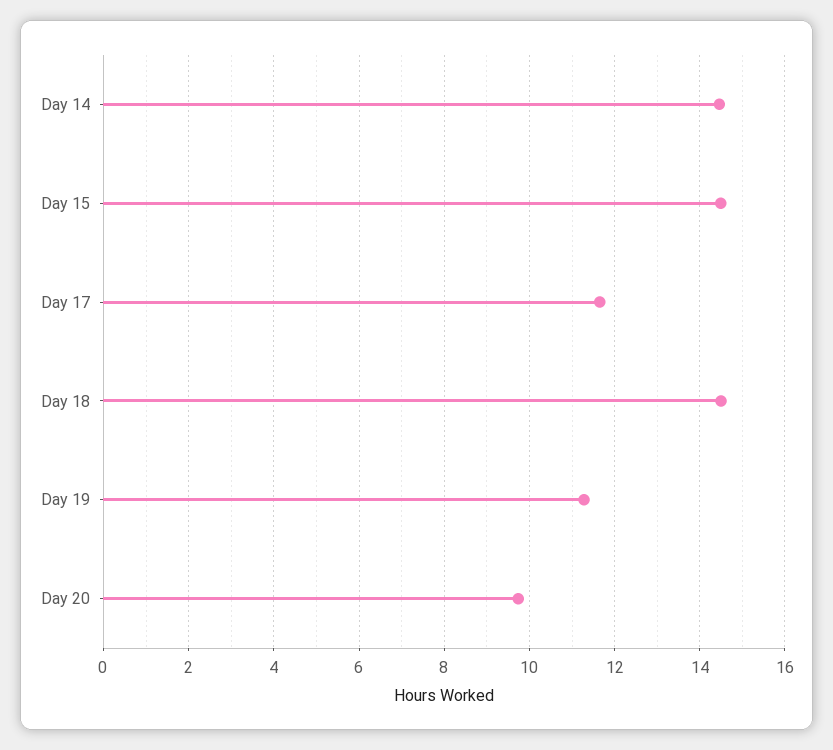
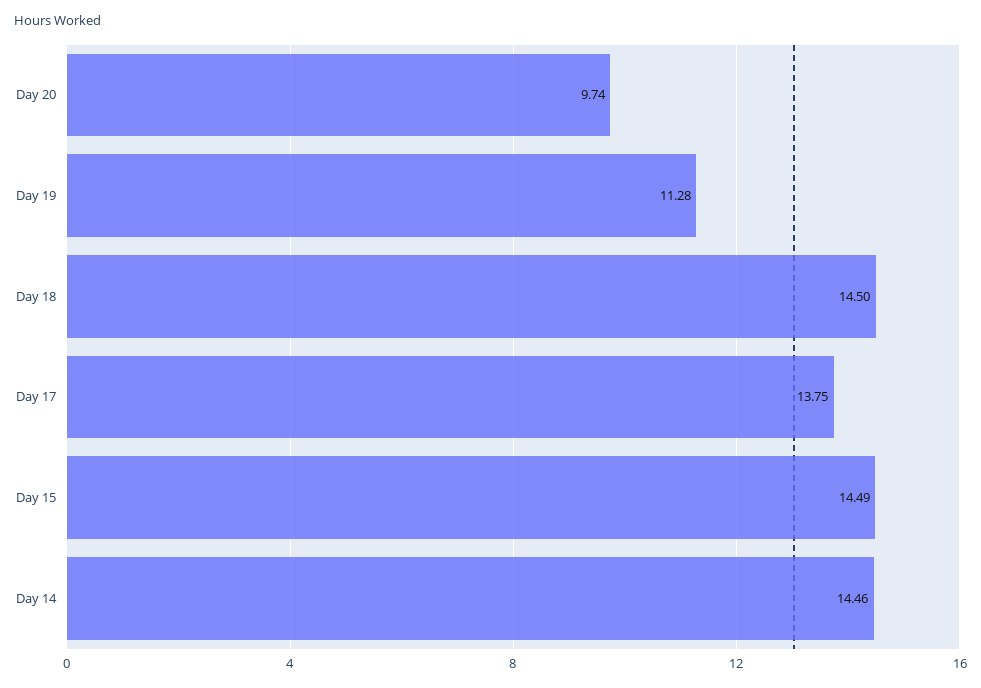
Day 17: 11.6 -> 13.75

